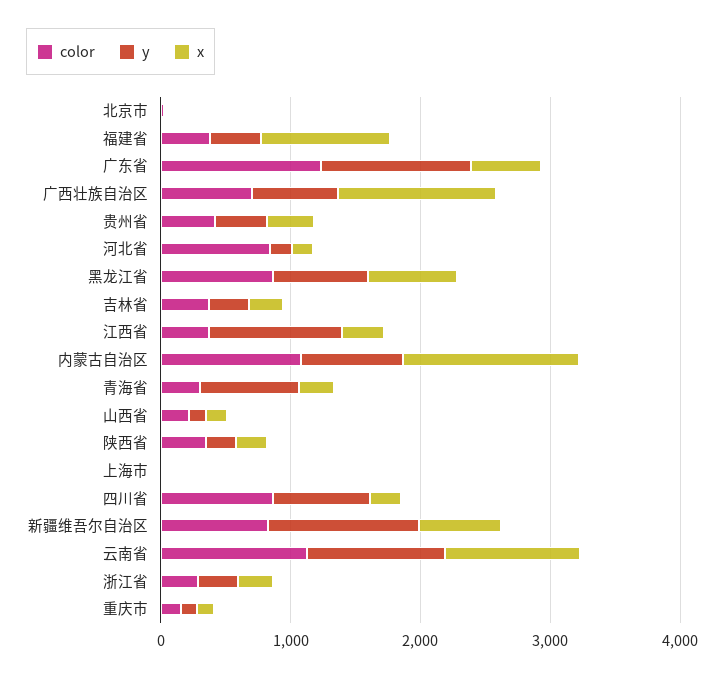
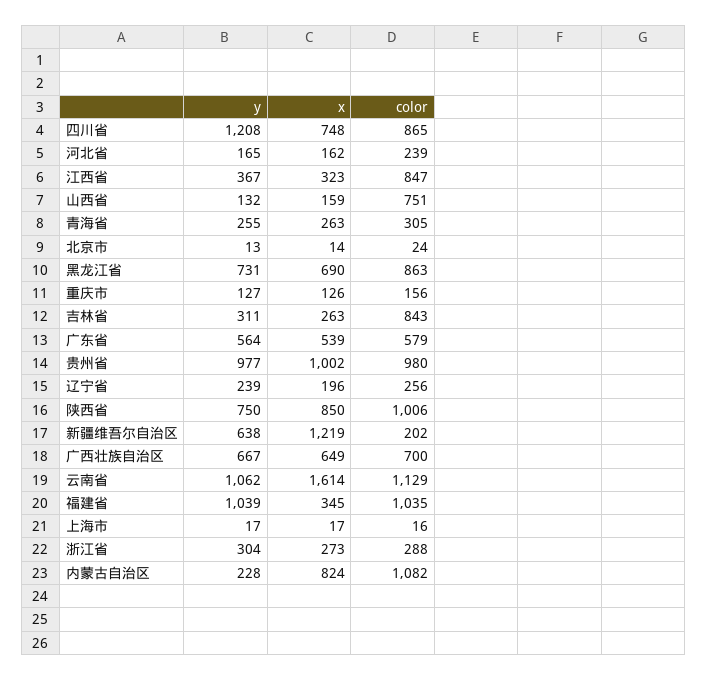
color, 福建省: 400 -> 1035
y, 福建省: 400 -> 1039
x, 福建省: 1000 -> 345
color, 广东省: 1200 -> 579
y, 广东省: 1200 -> 564
x, 广西壮族自治区: 1200 -> 649
color, 贵州省: 400 -> 980
y, 贵州省: 400 -> 977
x, 贵州省: 400 -> 1002
color, 河北省: 800 -> 239
color, 吉林省: 400 -> 843
color, 江西省: 400 -> 847
y, 江西省: 1000 -> 367
y, 内蒙古自治区: 800 -> 228
x, 内蒙古自治区: 1400 -> 824
y, 青海省: 800 -> 255
color, 山西省: 200 -> 751
color, 陕西省: 400 -> 1006
y, 陕西省: 200 -> 750
x, 陕西省: 200 -> 850
y, 四川省: 800 -> 1208
x, 四川省: 200 -> 748
color, 新疆维吾尔自治区: 800 -> 202
y, 新疆维吾尔自治区: 1200 -> 638
x, 新疆维吾尔自治区: 600 -> 1219
x, 云南省: 1000 -> 1614
y, 辽宁省: none -> 239
x, 辽宁省: none -> 196
color, 辽宁省: none -> 256

